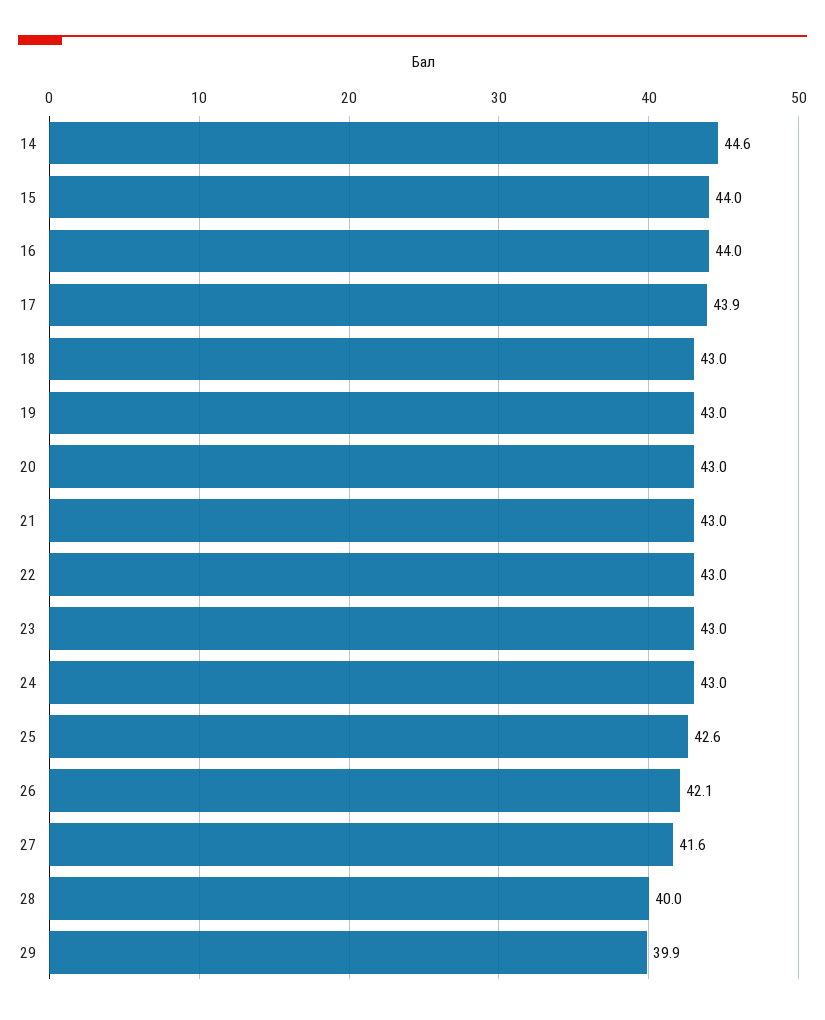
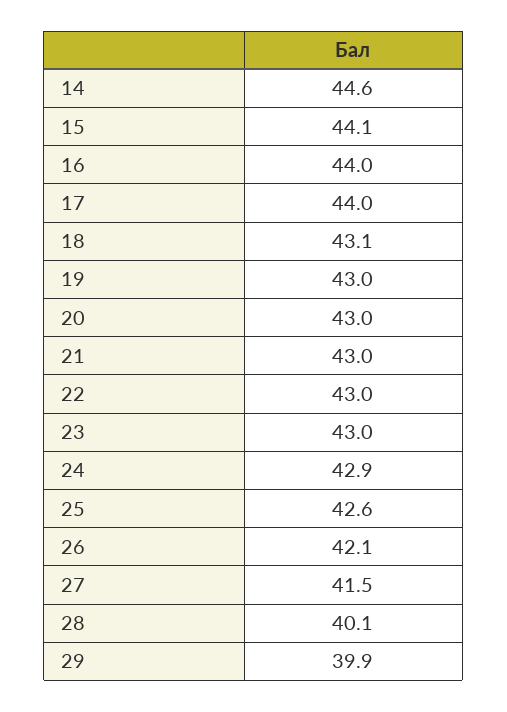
15: 44 -> 44.1
17: 43.9 -> 44
18: 43 -> 43.1
24: 43 -> 42.9
27: 41.6 -> 41.5
28: 40 -> 40.1

